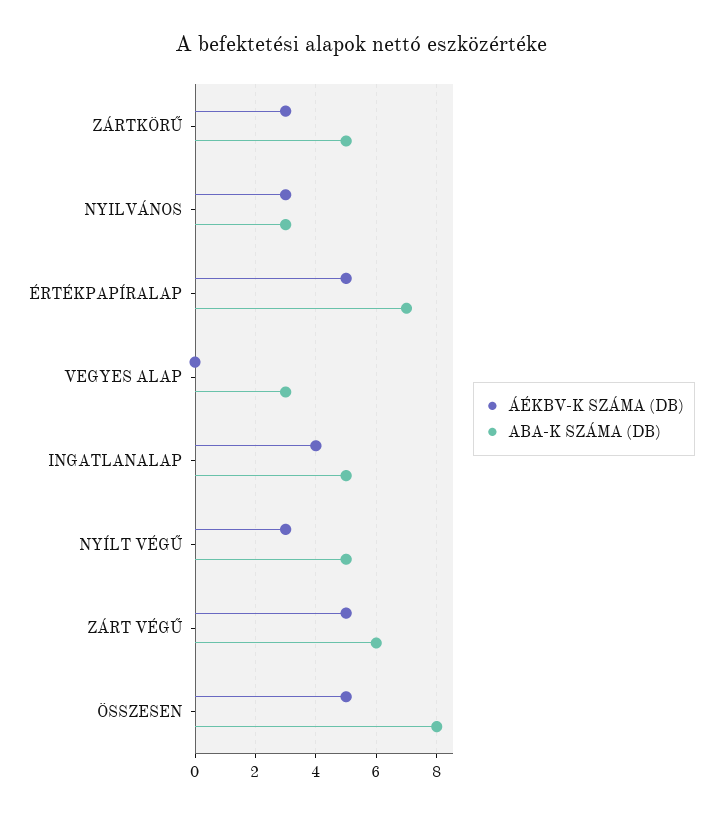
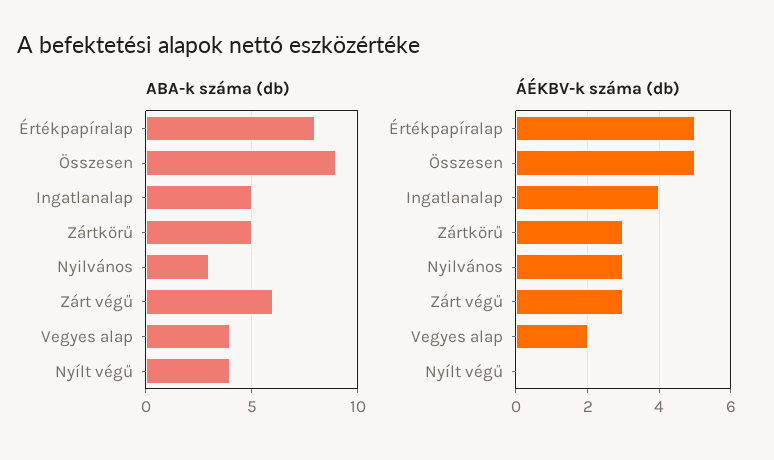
ABA-K SZÁMA (DB), ÉRTÉKPAPÍRALAP: 7 -> 8
ÁÉKBV-K SZÁMA (DB), VEGYES ALAP: 0 -> 2
ABA-K SZÁMA (DB), VEGYES ALAP: 3 -> 4
ÁÉKBV-K SZÁMA (DB), NYÍLT VÉGŰ: 3 -> 0
ABA-K SZÁMA (DB), NYÍLT VÉGŰ: 5 -> 4
ÁÉKBV-K SZÁMA (DB), ZÁRT VÉGŰ: 5 -> 3
ABA-K SZÁMA (DB), ÖSSZESEN: 8 -> 9

